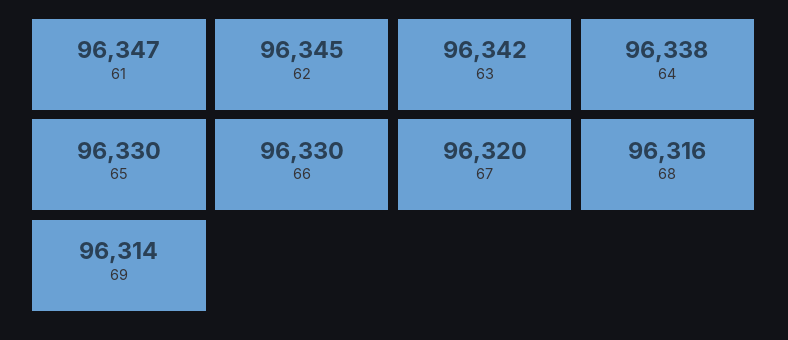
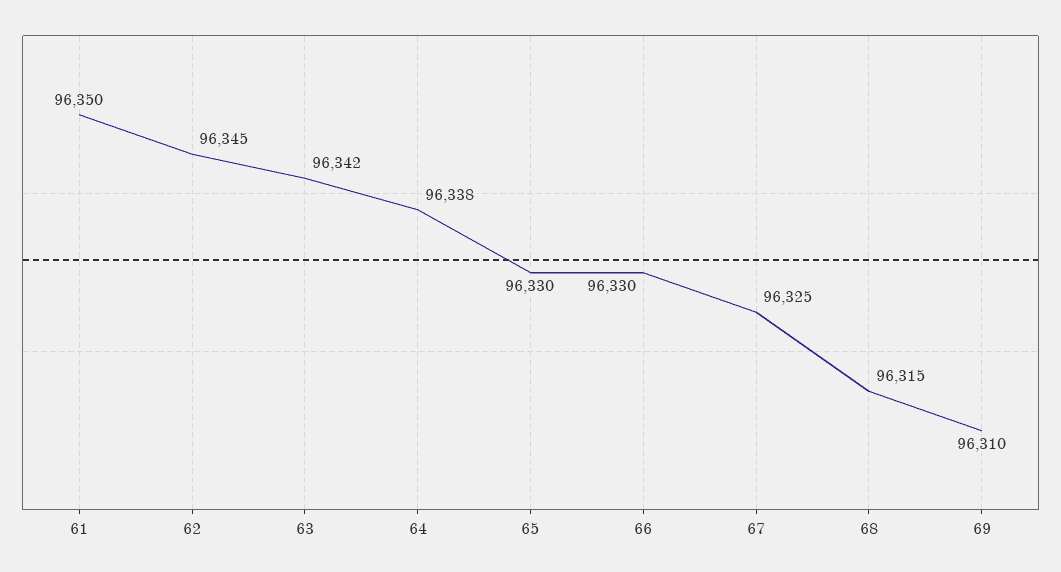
61: 96347 -> 96350
67: 96320 -> 96325
68: 96316 -> 96315
69: 96314 -> 96310

